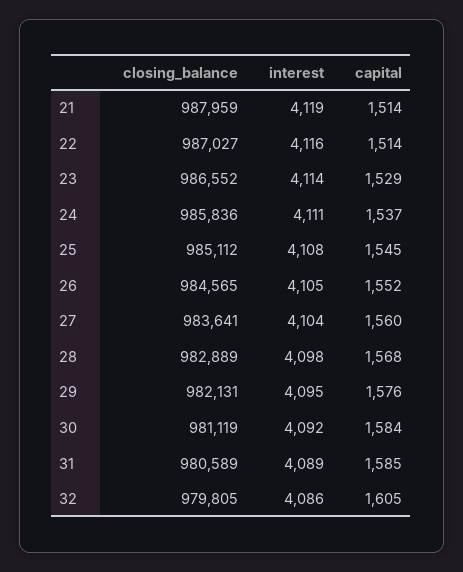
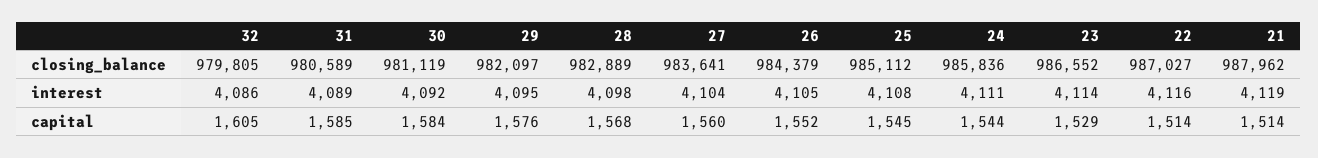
closing_balance, 21: 987959 -> 987962
capital, 24: 1537 -> 1544
closing_balance, 26: 984565 -> 984379
closing_balance, 29: 982131 -> 982097

